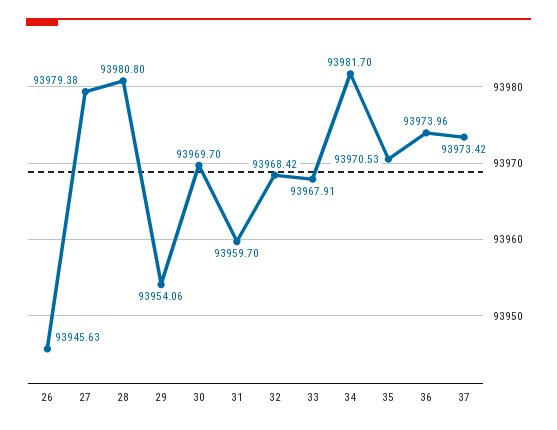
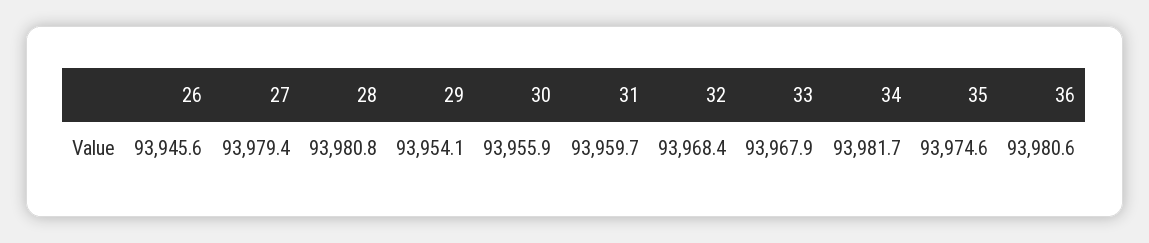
30: 93969.7 -> 93955.9
35: 93970.53 -> 93974.6
36: 93973.96 -> 93980.6
37: 93973.42 -> none

